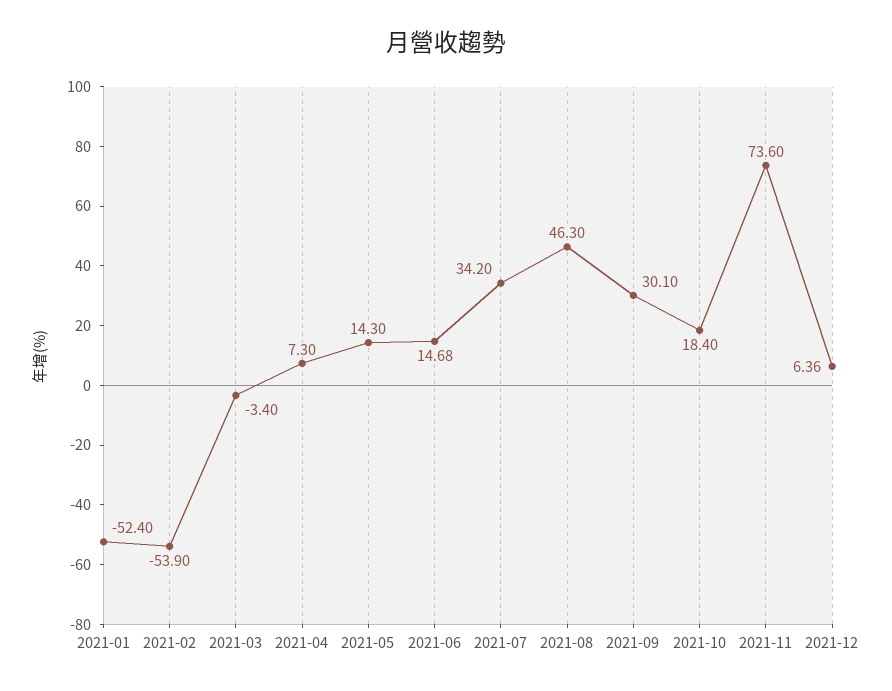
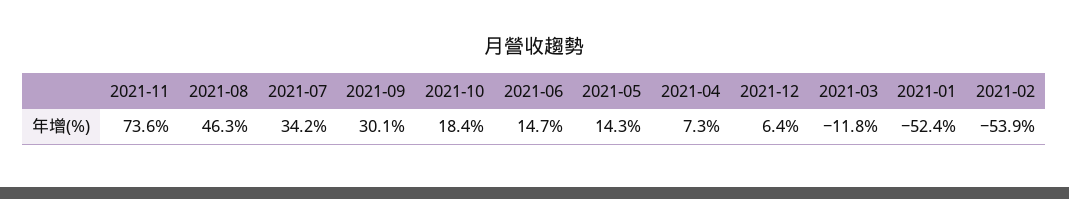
2021-03: -3.4 -> -11.8

